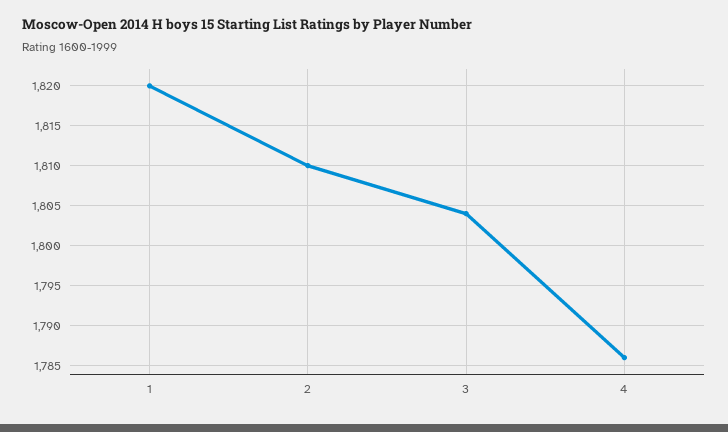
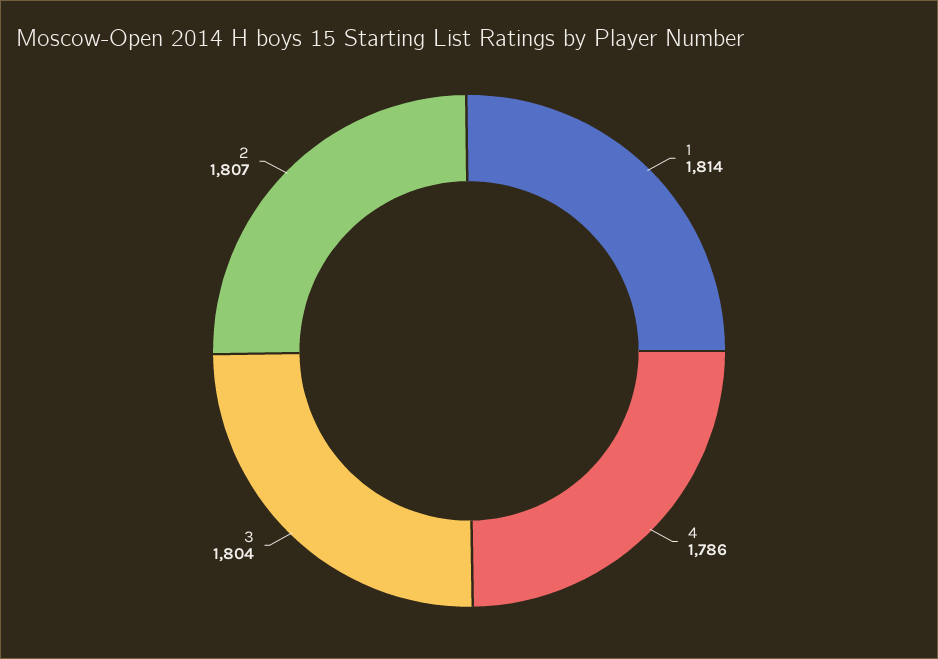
1: 1820 -> 1814
2: 1810 -> 1807

